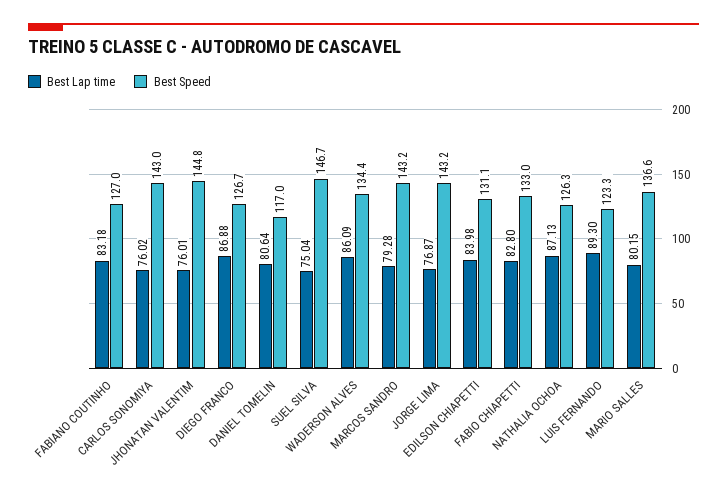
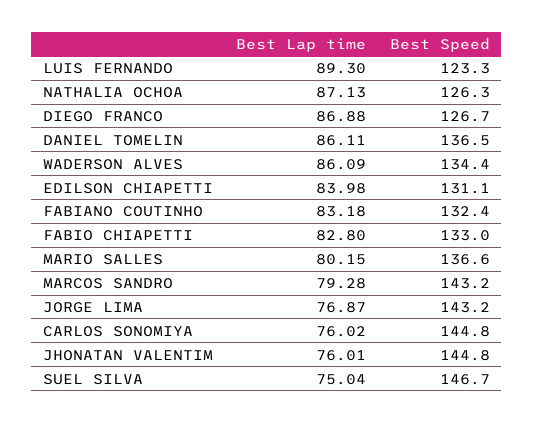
Best Speed, FABIANO COUTINHO: 127 -> 132.4
Best Speed, CARLOS SONOMIYA: 143 -> 144.8
Best Lap time, DANIEL TOMELIN: 80.64 -> 86.11
Best Speed, DANIEL TOMELIN: 117 -> 136.5

